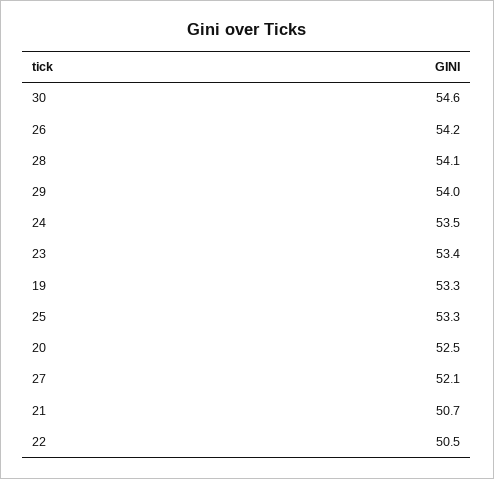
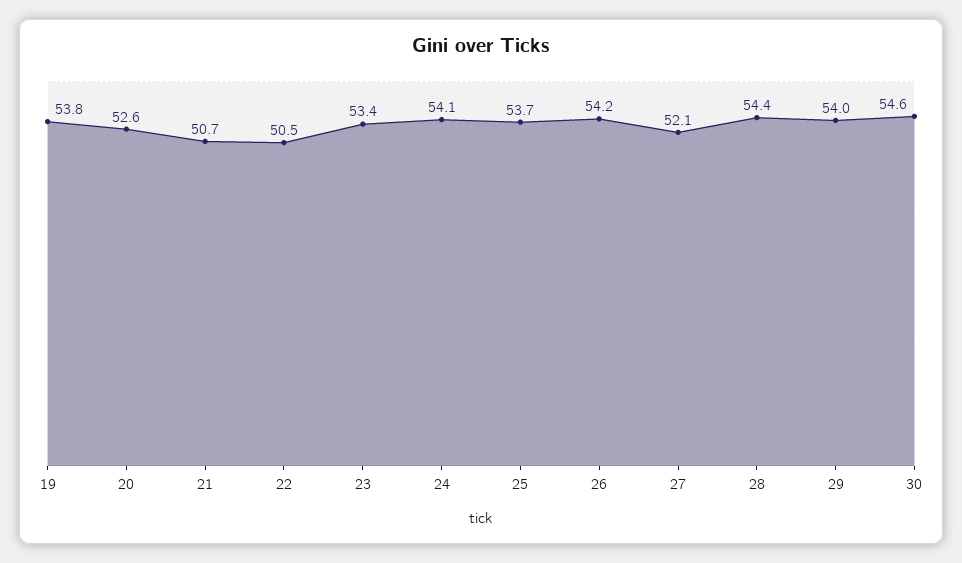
28: 54.1 -> 54.4
24: 53.5 -> 54.1
19: 53.3 -> 53.8
25: 53.3 -> 53.7
20: 52.5 -> 52.6

